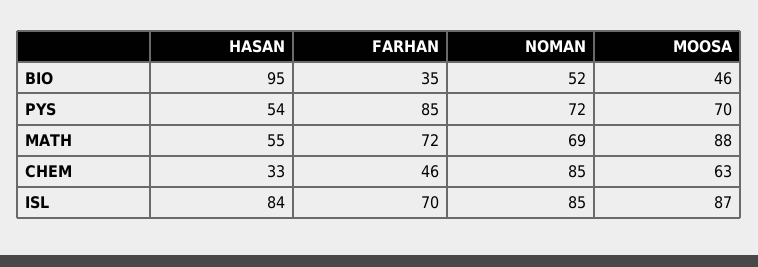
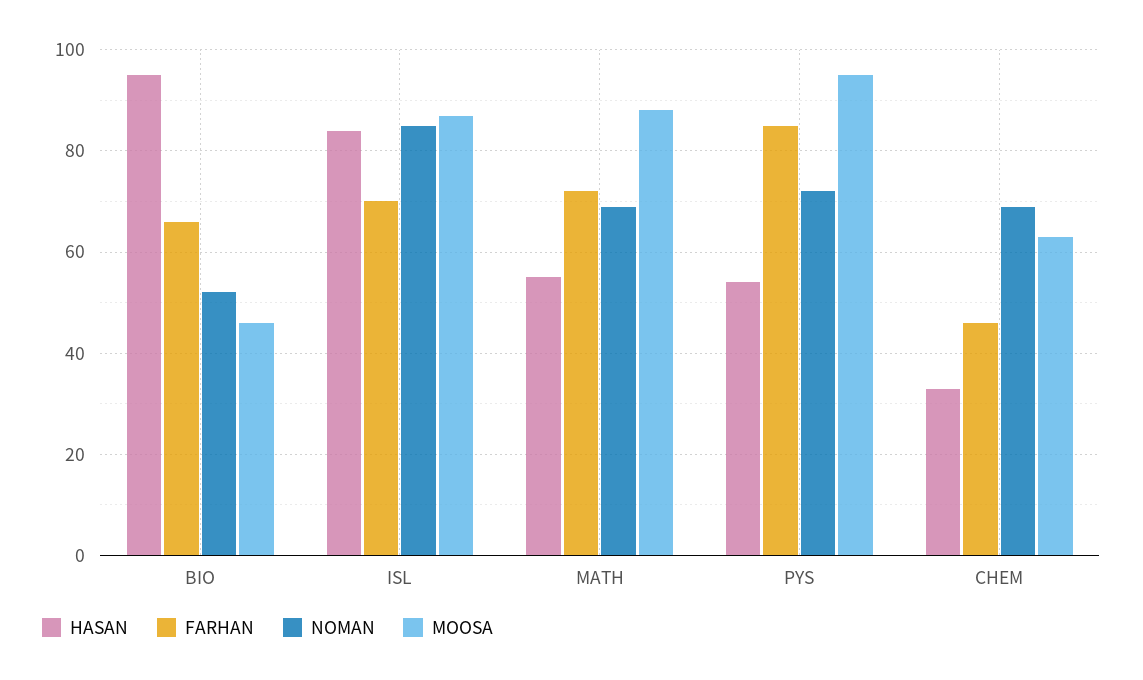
FARHAN, BIO: 35 -> 65
MOOSA, PYS: 70 -> 95
NOMAN, CHEM: 85 -> 70

